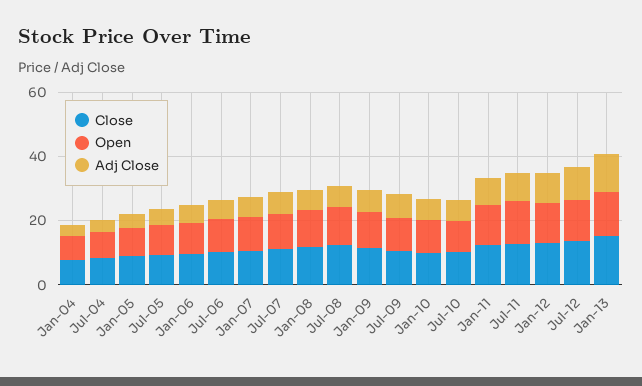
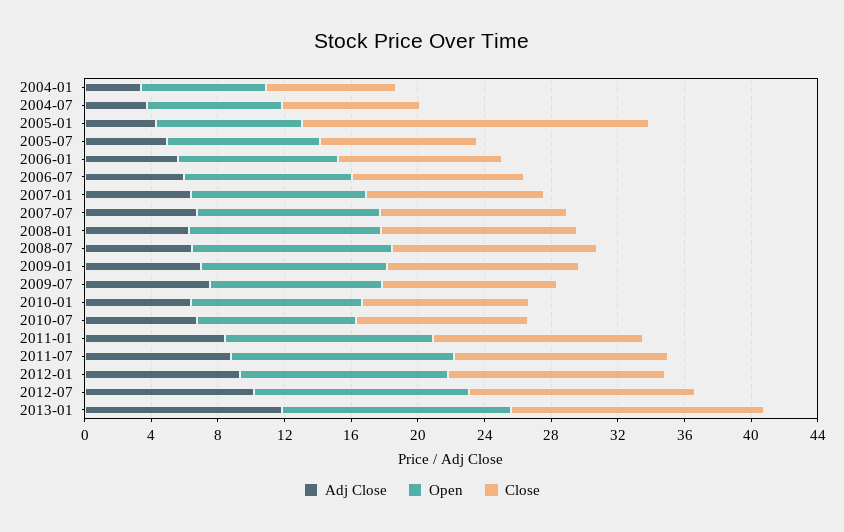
Close, Jan-05: 10 -> 21

